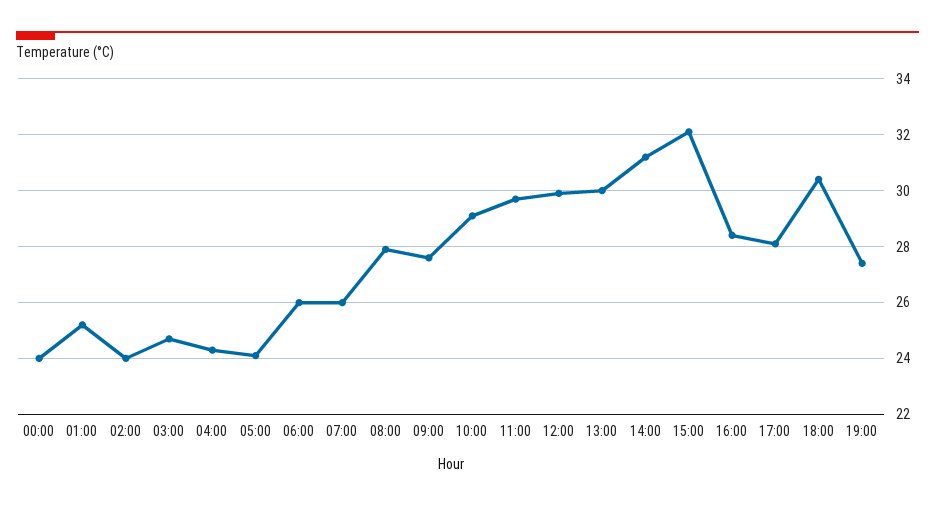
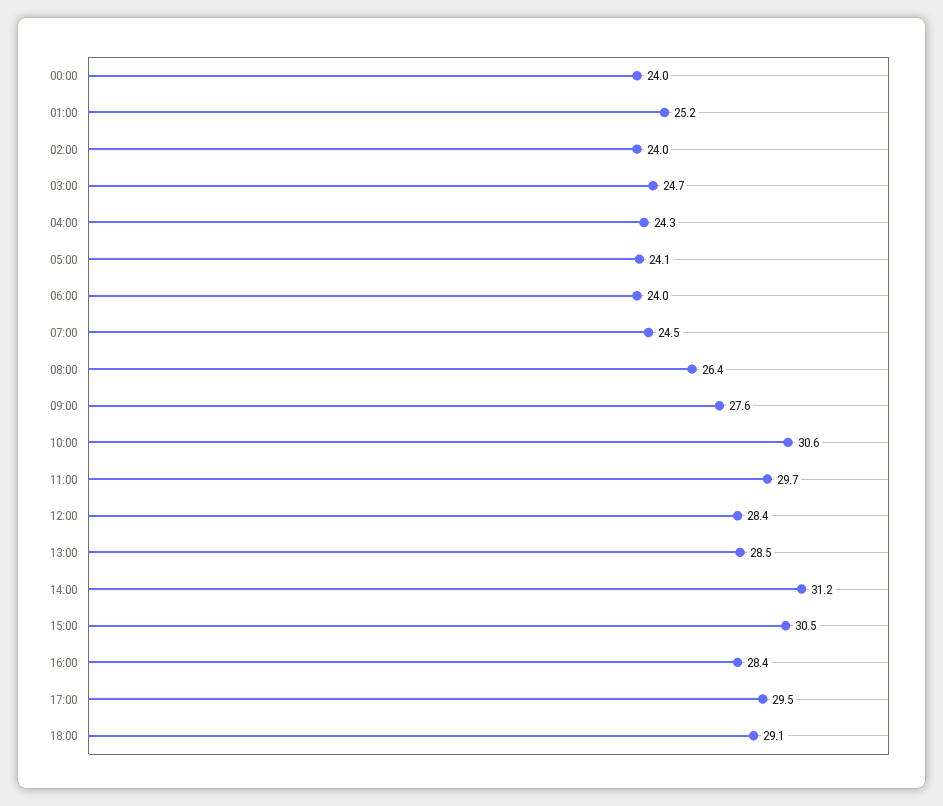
06:00: 26 -> 24
07:00: 26 -> 24.5
08:00: 28 -> 26.4
10:00: 29 -> 30.6
12:00: 30 -> 28.4
13:00: 30 -> 28.5
15:00: 32 -> 30.5
17:00: 28 -> 29.5
18:00: 30.5 -> 29.1
19:00: 27.5 -> none

